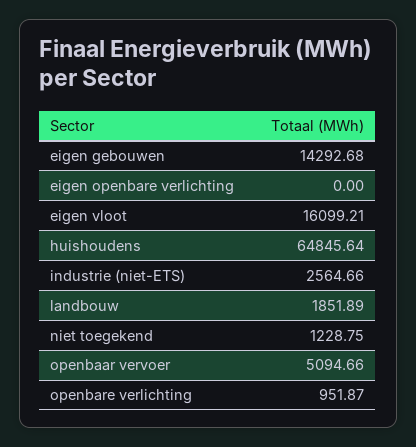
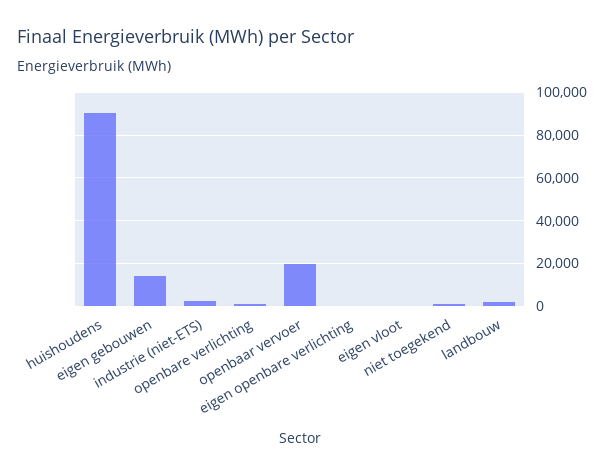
eigen vloot: 16099.21 -> 0
huishoudens: 64845.64 -> 90000
openbaar vervoer: 5094.66 -> 20000

